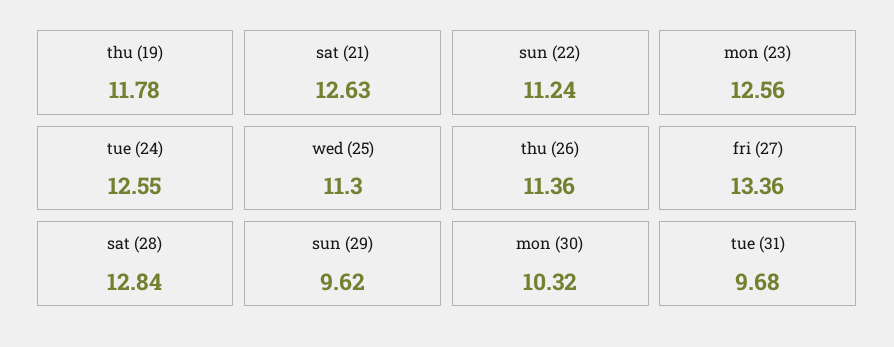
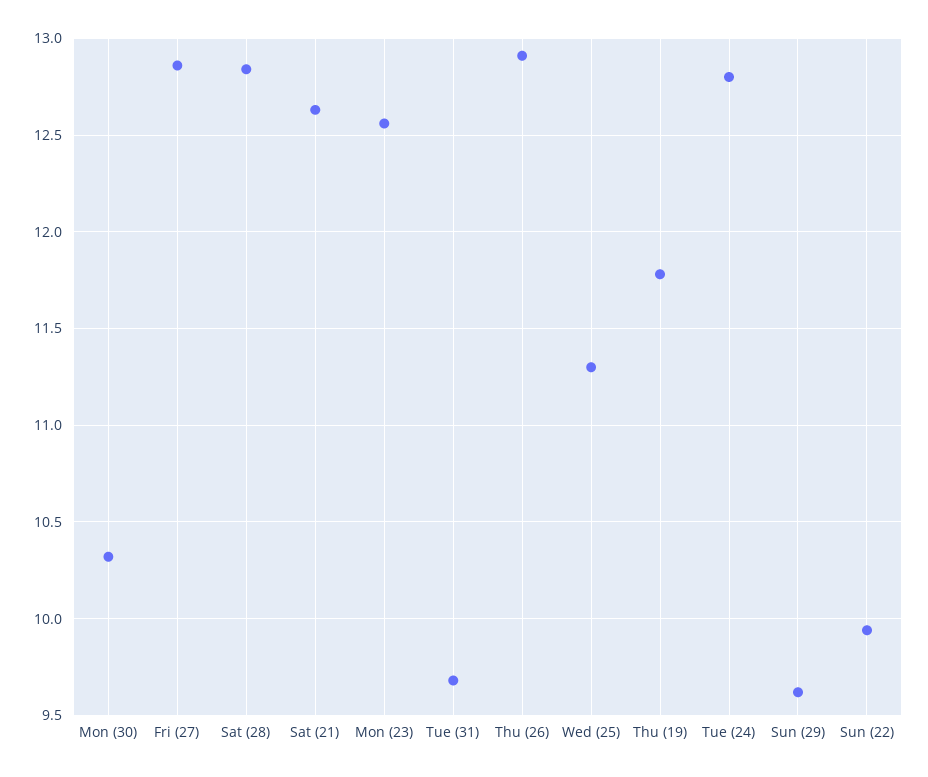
sun (22): 11.24 -> 9.95
tue (24): 12.55 -> 12.8
thu (26): 11.36 -> 12.9
fri (27): 13.36 -> 12.85

